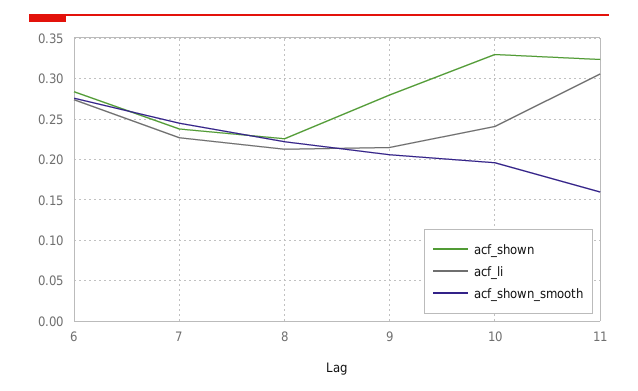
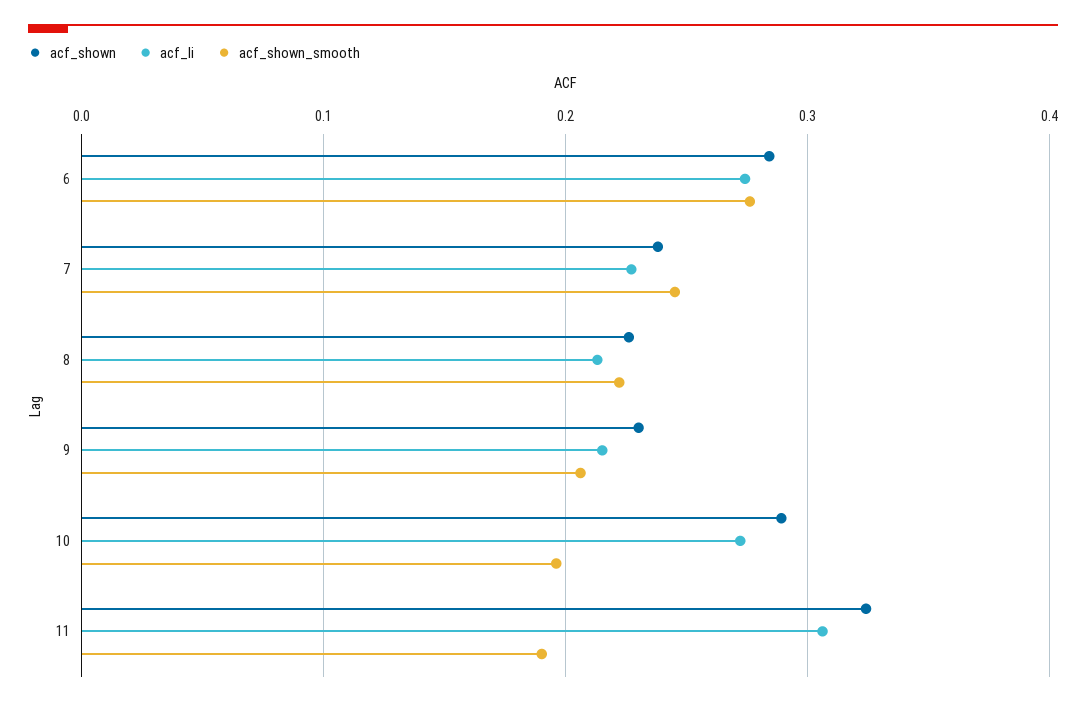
acf_shown, 9: 0.28 -> 0.23
acf_shown, 10: 0.33 -> 0.29
acf_li, 10: 0.24 -> 0.27
acf_shown_smooth, 11: 0.16 -> 0.19

